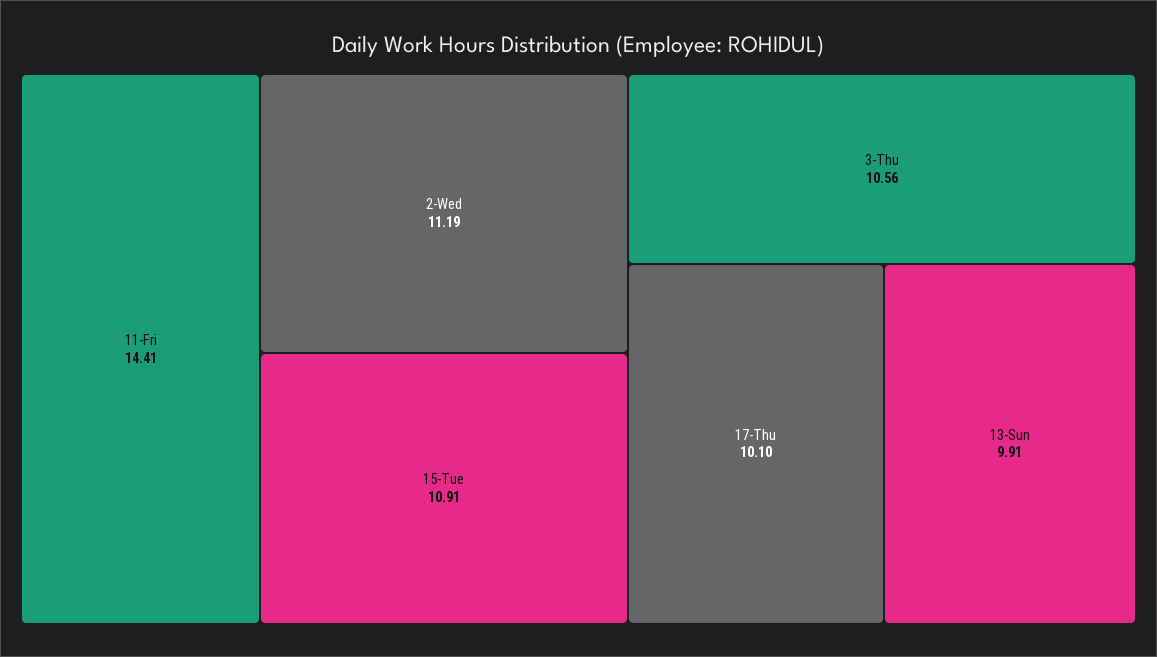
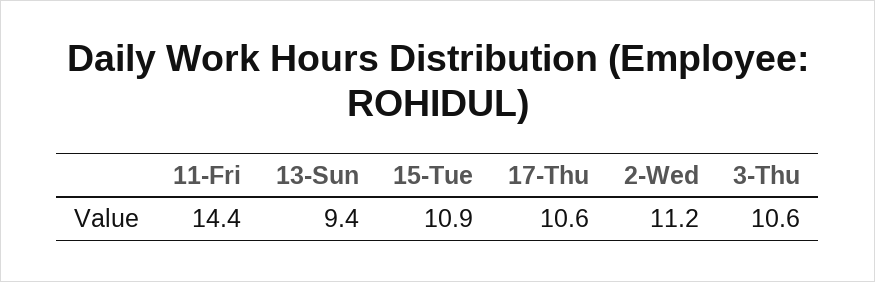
17-Thu: 10.1 -> 10.6
13-Sun: 9.91 -> 9.4

